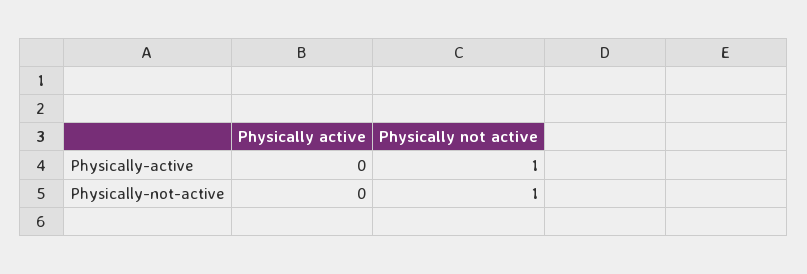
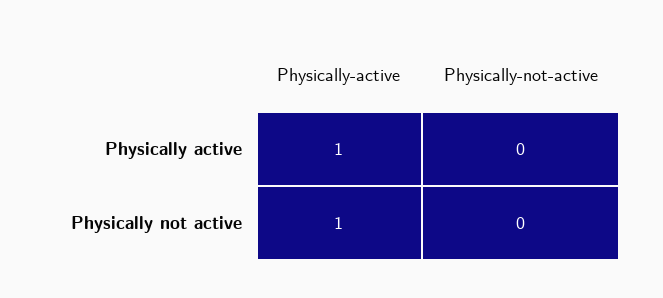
Physically active, Physically-active: 0 -> 1
Physically not active, Physically-not-active: 1 -> 0

